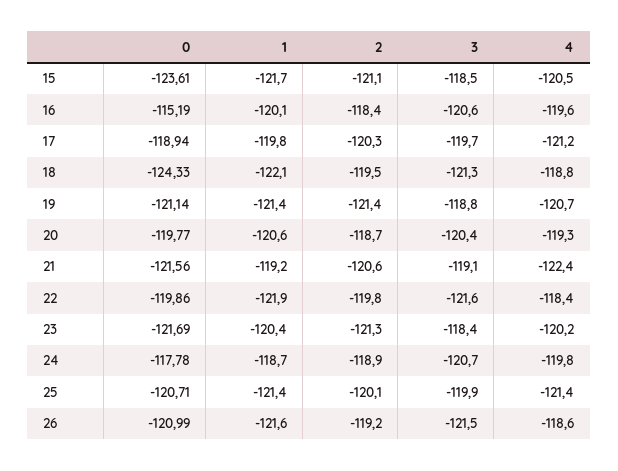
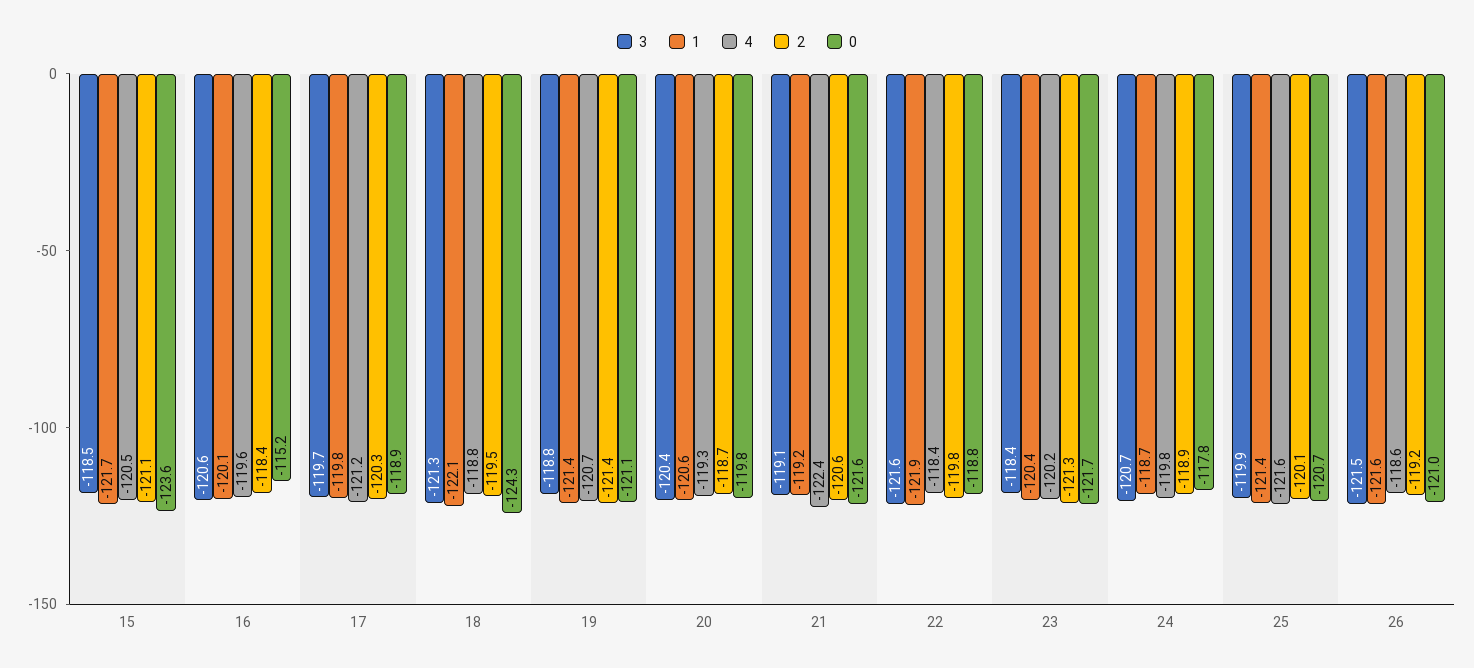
0, 22: -119.86 -> -118.8
4, 25: -121.4 -> -121.6

